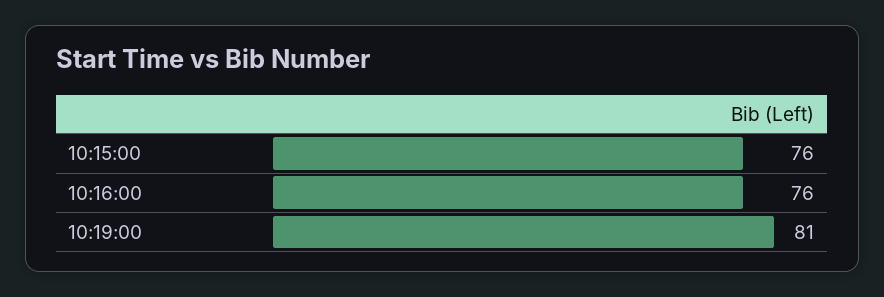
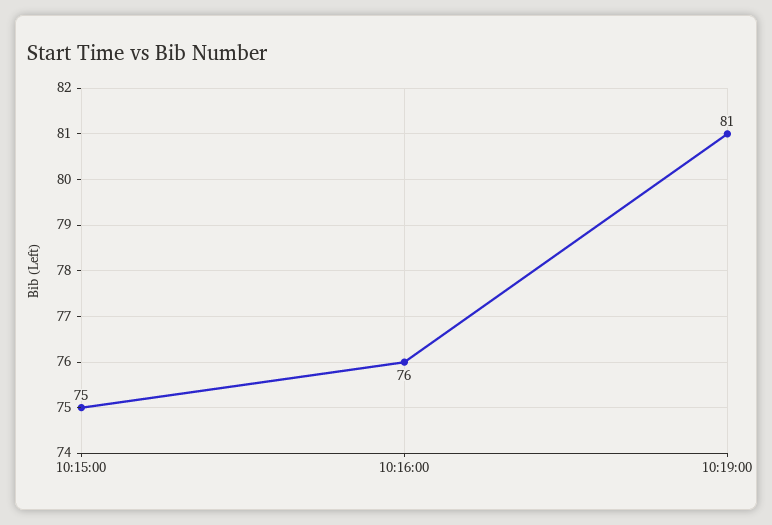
10:15:00: 76 -> 75

